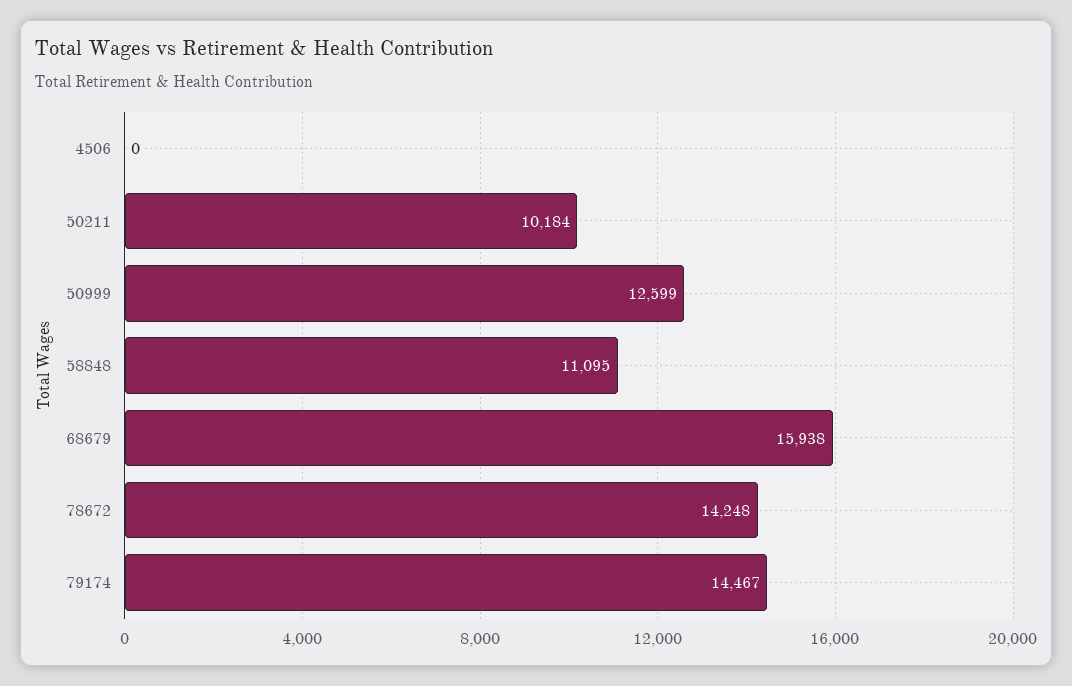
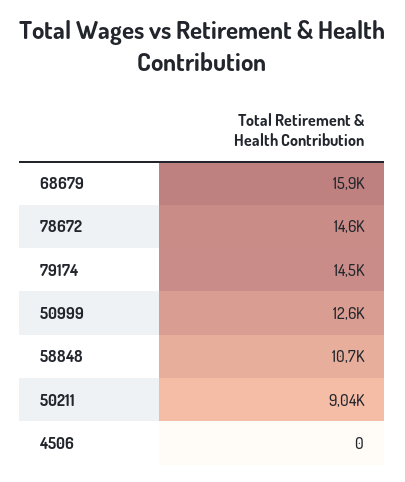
50211: 10184 -> 9040
58848: 11095 -> 10700
78672: 14248 -> 14600

